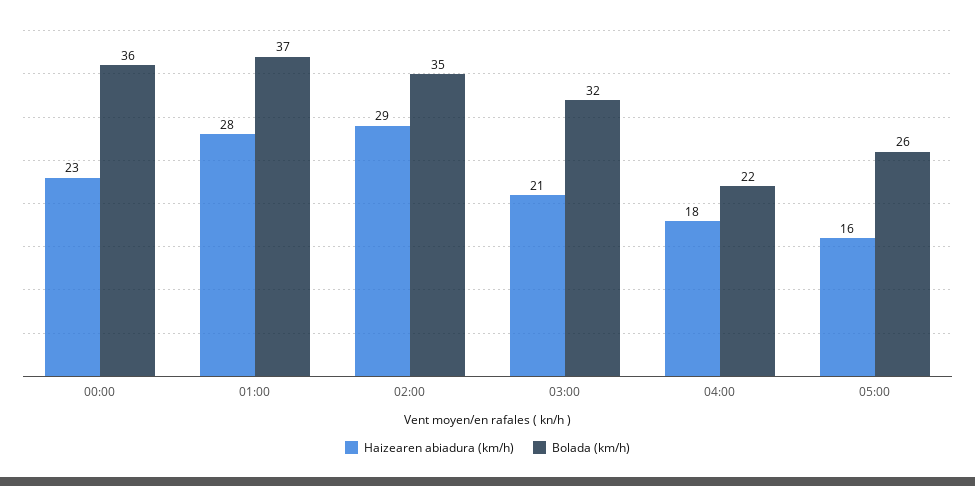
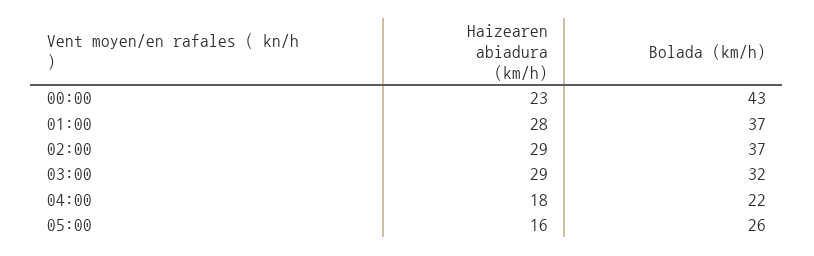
Bolada (km/h), 00:00: 36 -> 43
Bolada (km/h), 02:00: 35 -> 37
Haizearen abiadura (km/h), 03:00: 21 -> 29

